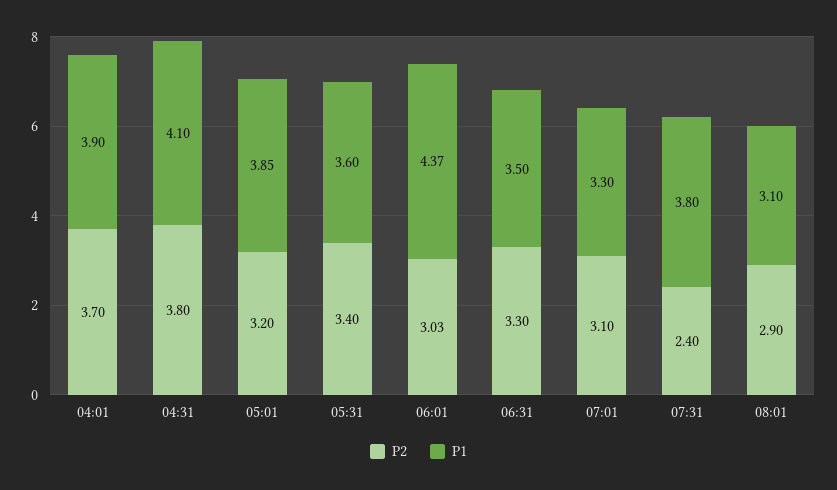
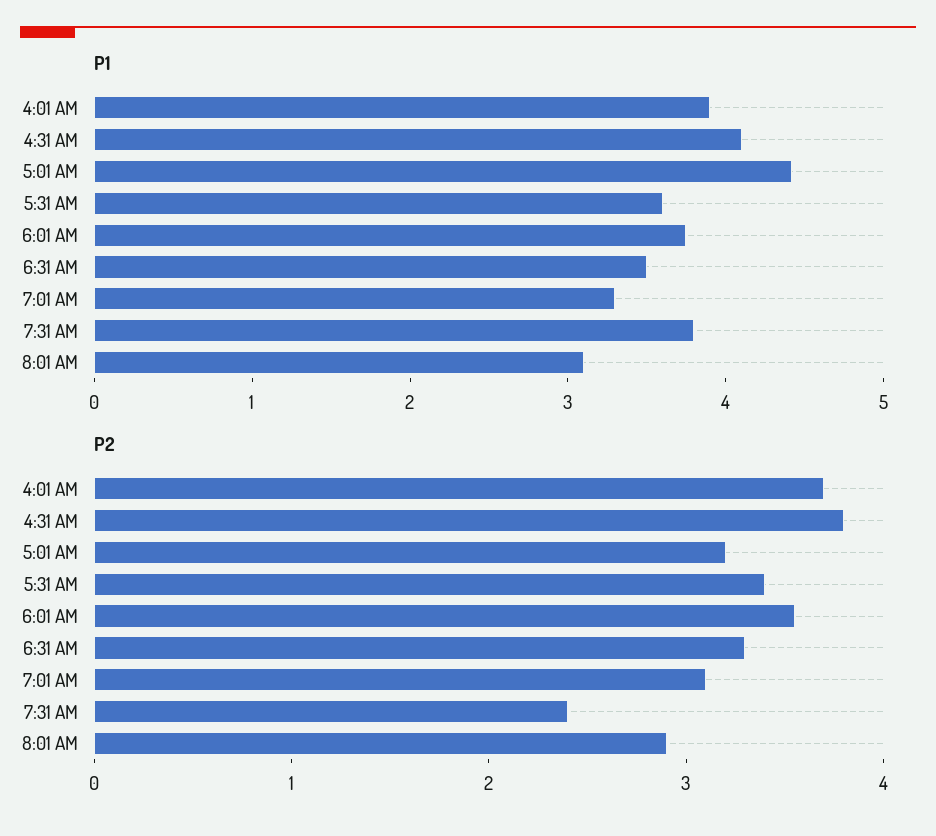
P1, 05:01: 3.85 -> 4.4
P2, 06:01: 3.03 -> 3.6
P1, 06:01: 4.37 -> 3.8

